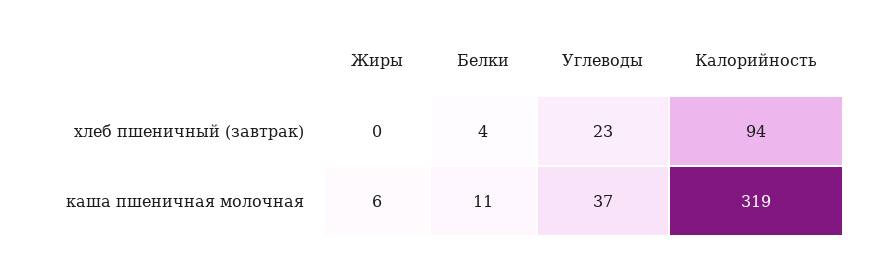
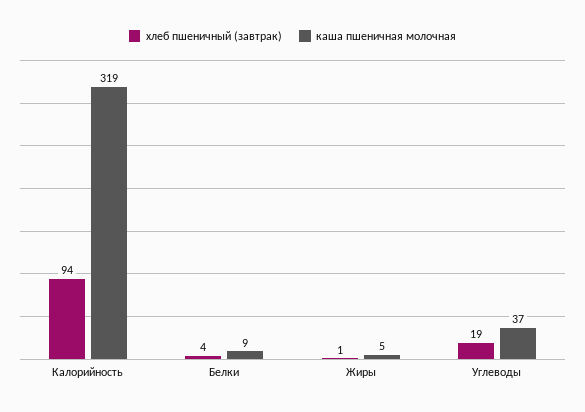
хлеб пшеничный (завтрак), Жиры: 0 -> 1
хлеб пшеничный (завтрак), Углеводы: 23 -> 19
каша пшеничная молочная, Жиры: 6 -> 5
каша пшеничная молочная, Белки: 11 -> 9

